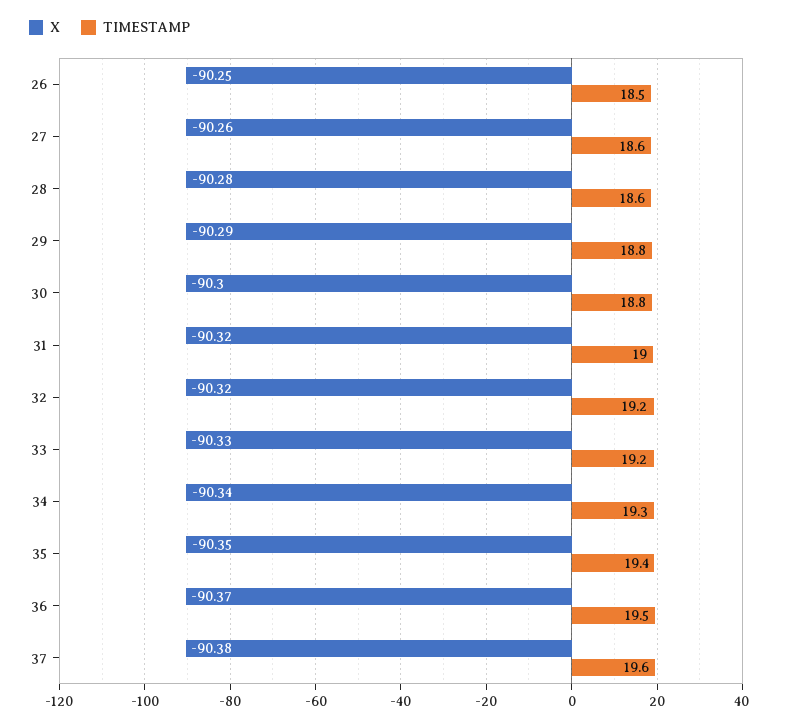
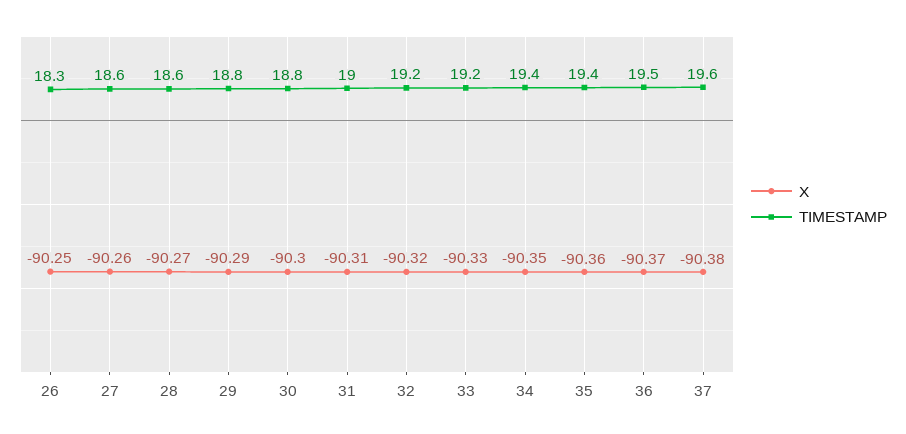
TIMESTAMP, 26: 18.5 -> 18.3
X, 28: -90.28 -> -90.27
X, 31: -90.32 -> -90.31
X, 34: -90.34 -> -90.35
TIMESTAMP, 34: 19.3 -> 19.4
X, 35: -90.35 -> -90.36

